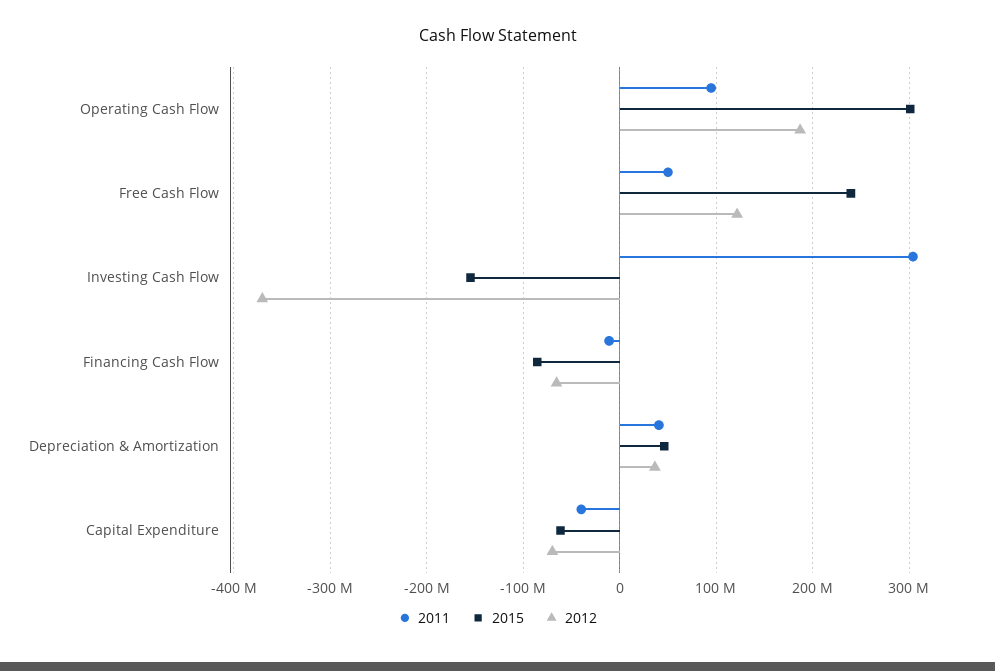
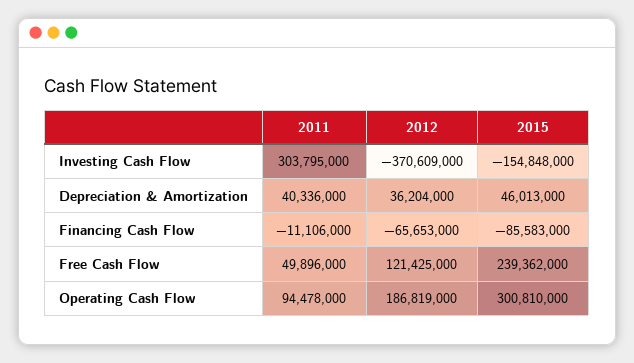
2011, Capital Expenditure: -40000000 -> none
2015, Capital Expenditure: -60000000 -> none
2012, Capital Expenditure: -70000000 -> none

